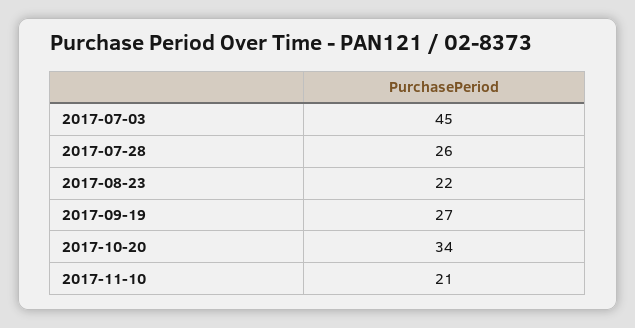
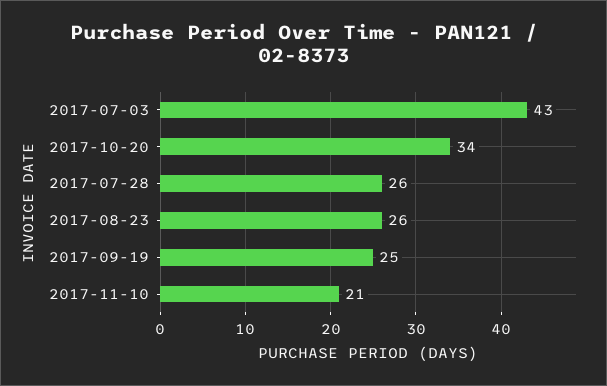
2017-07-03: 45 -> 43
2017-08-23: 22 -> 26
2017-09-19: 27 -> 25

